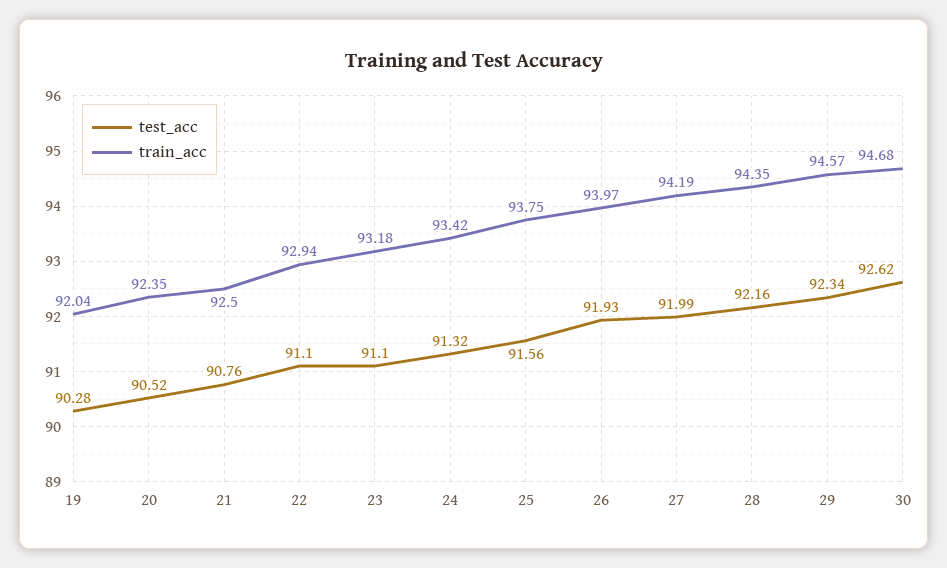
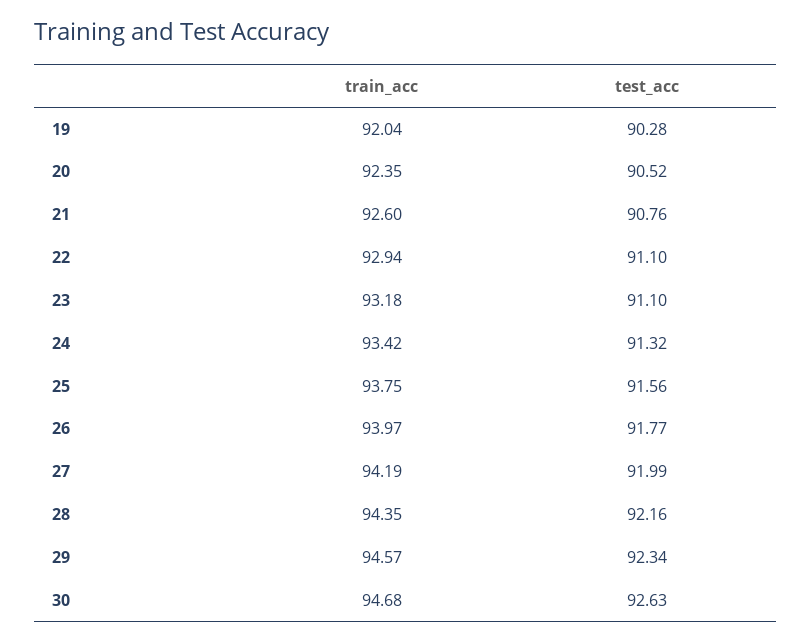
train_acc, 21: 92.5 -> 92.6
test_acc, 26: 91.93 -> 91.77
test_acc, 30: 92.62 -> 92.63

